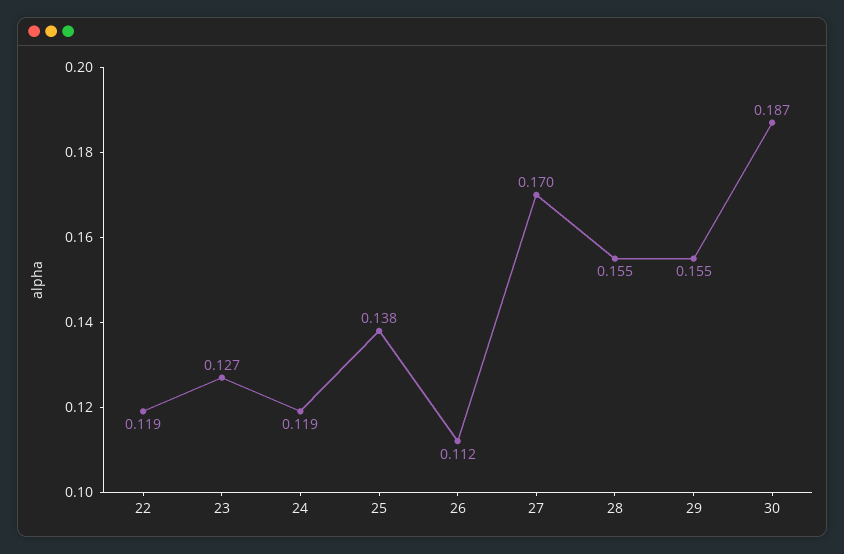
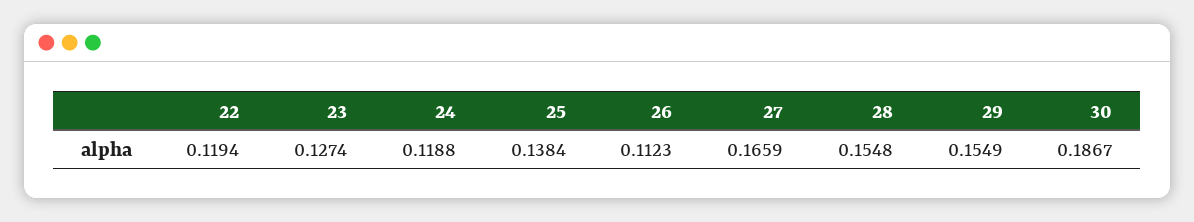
27: 0.17 -> 0.1659

